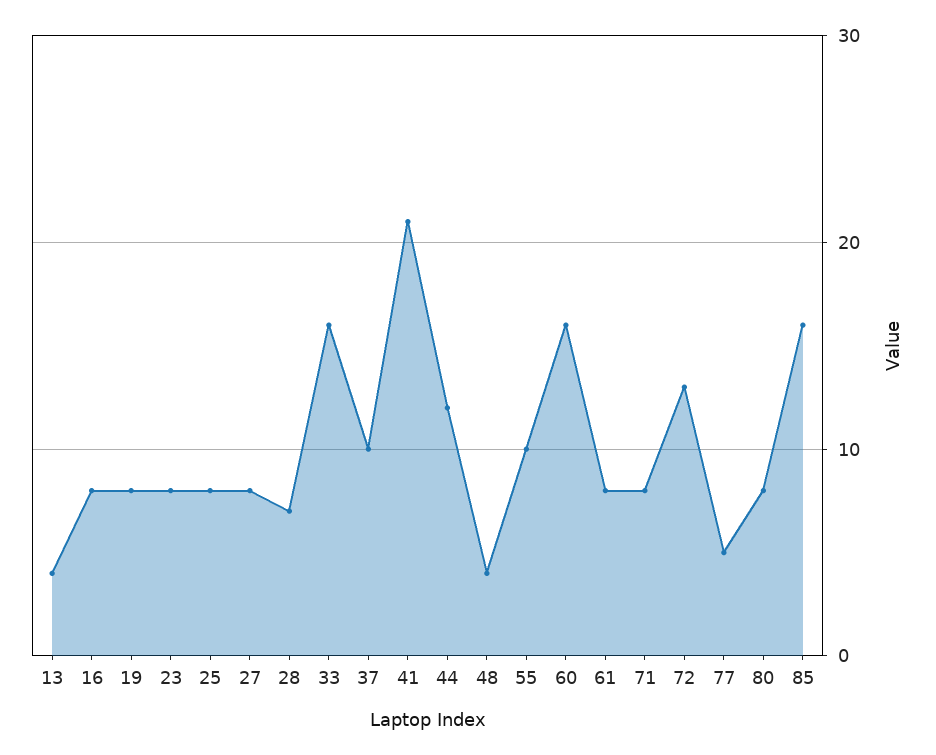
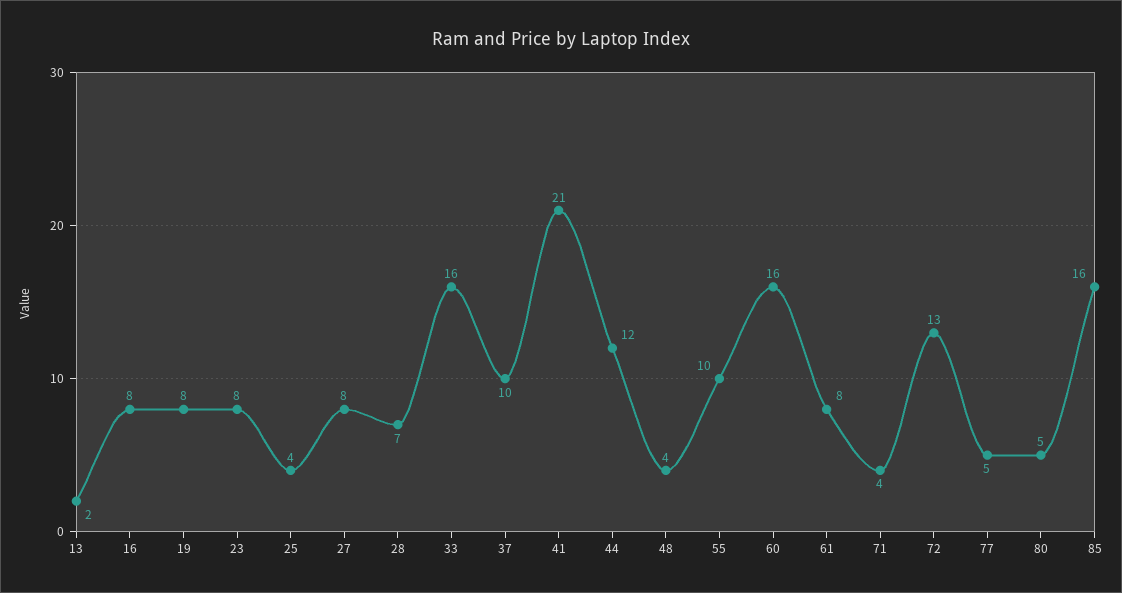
13: 4 -> 2
25: 8 -> 4
71: 8 -> 4
80: 8 -> 5

